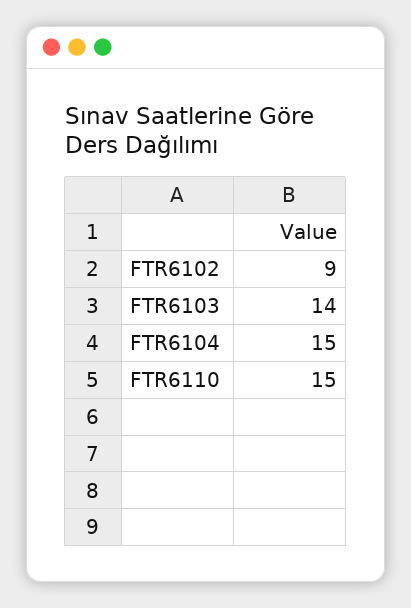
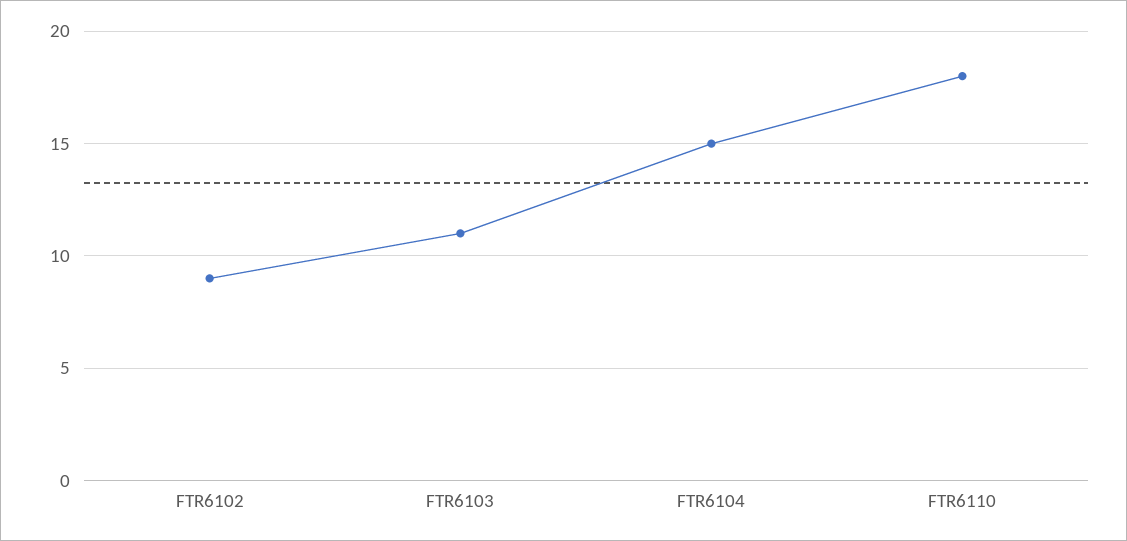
FTR6103: 14 -> 11
FTR6110: 15 -> 18

